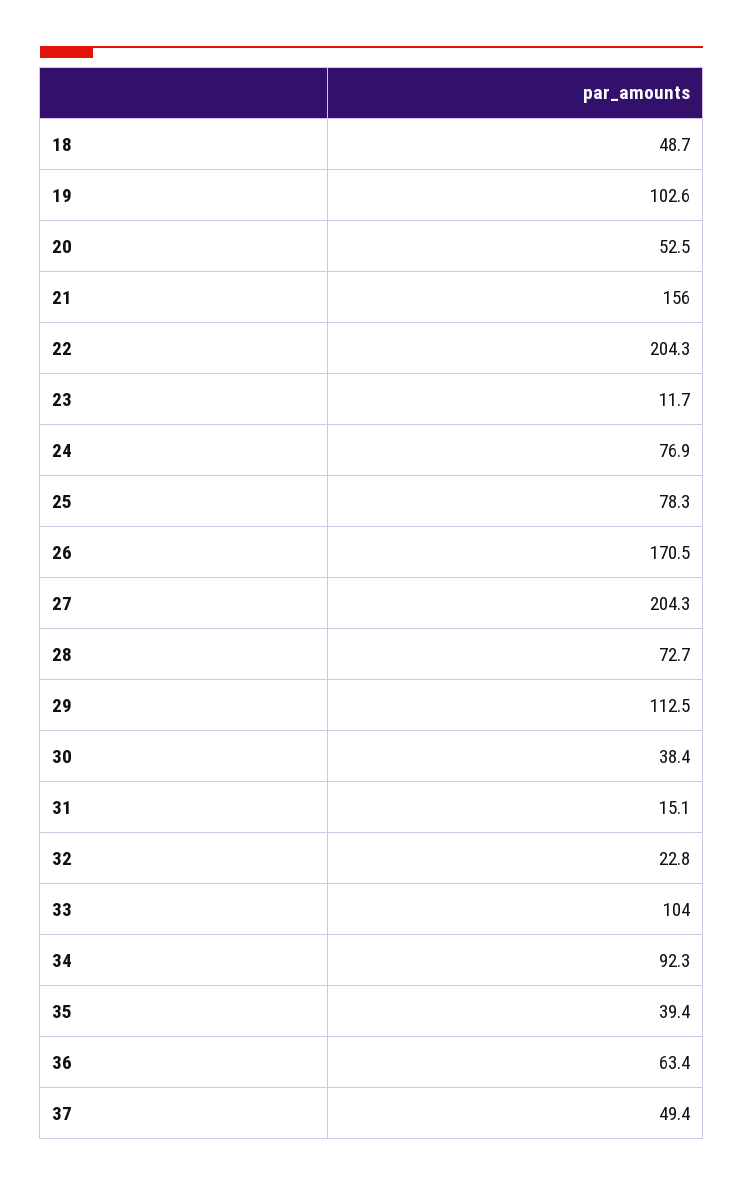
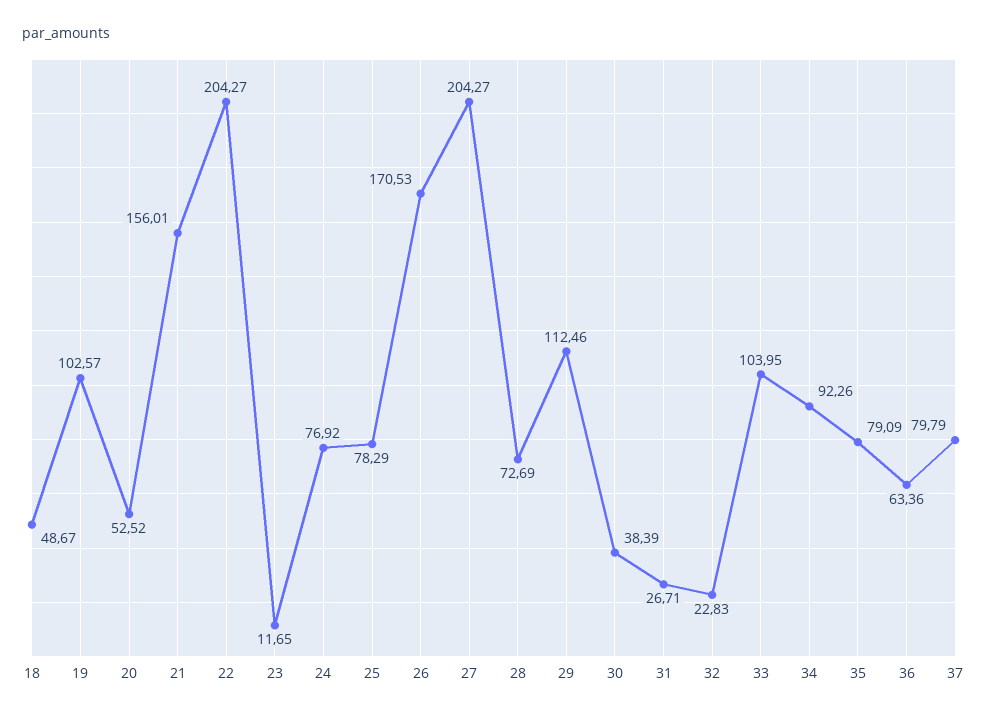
31: 15.1 -> 26.71
35: 39.4 -> 79.09
37: 49.4 -> 79.79

